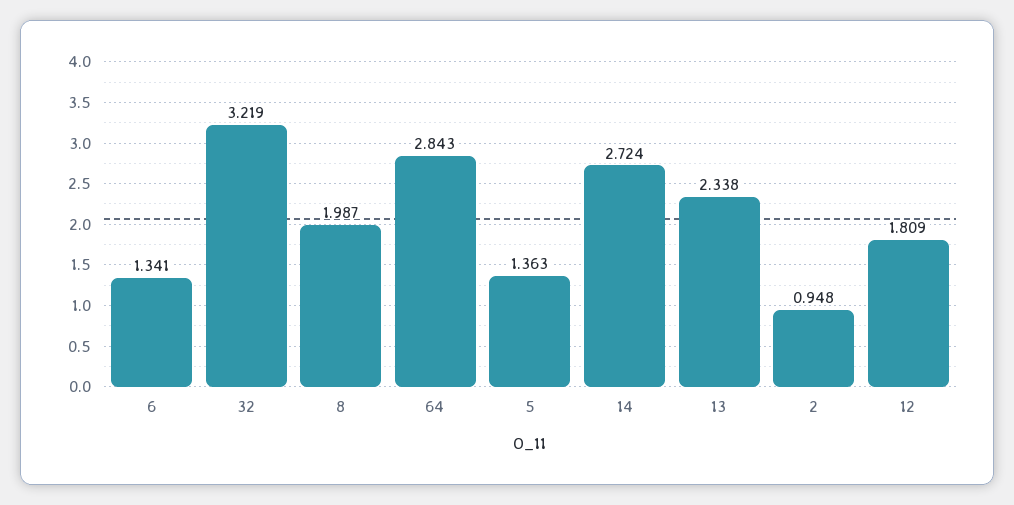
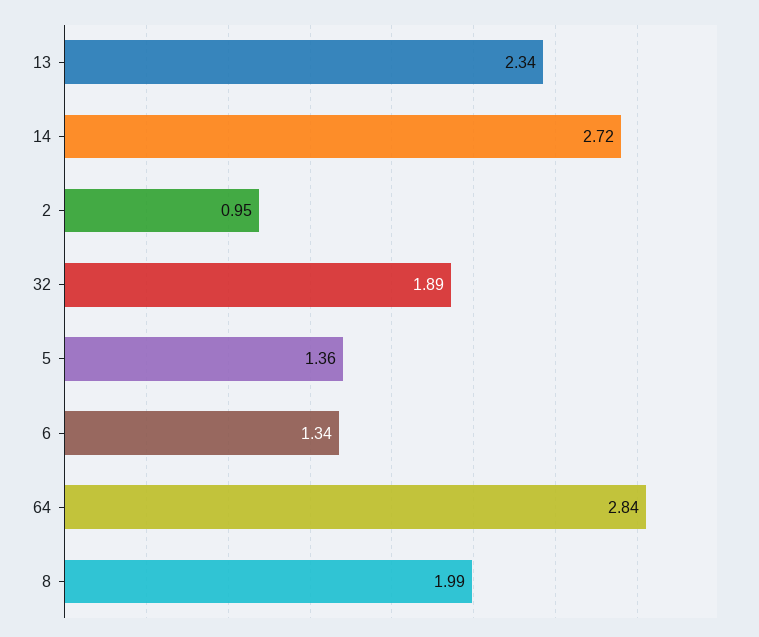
32: 3.219 -> 1.89
12: 1.809 -> none

